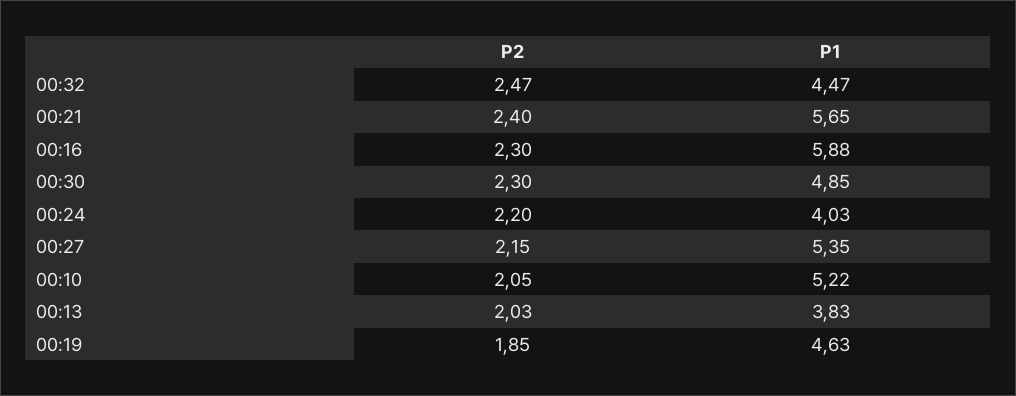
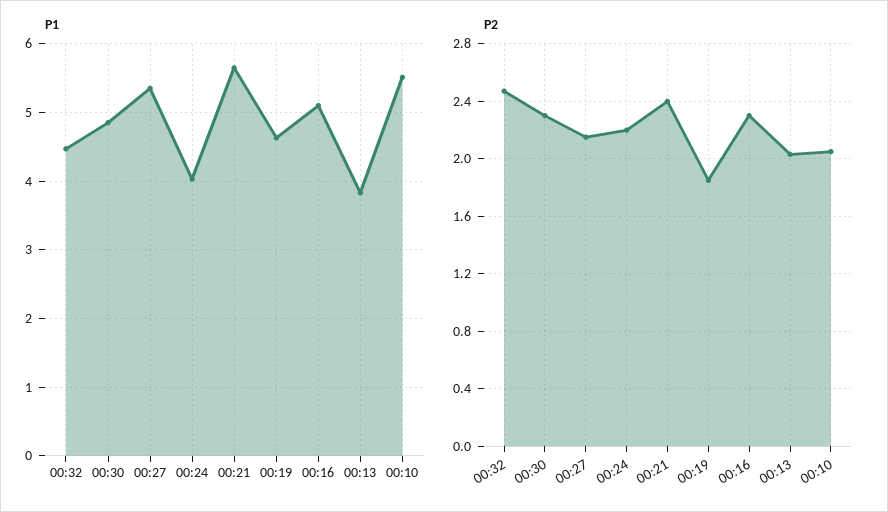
P1, 00:16: 5.88 -> 5.1
P1, 00:10: 5.22 -> 5.5

